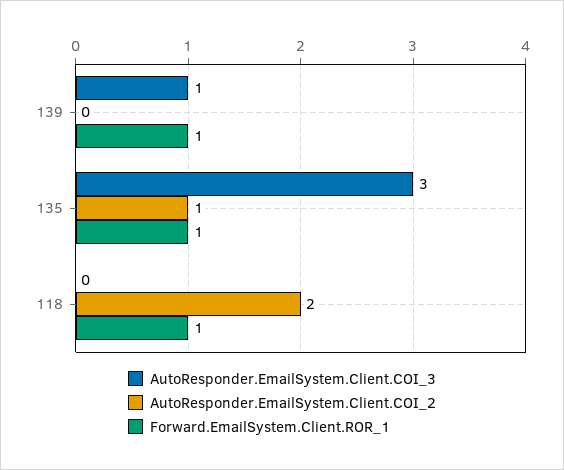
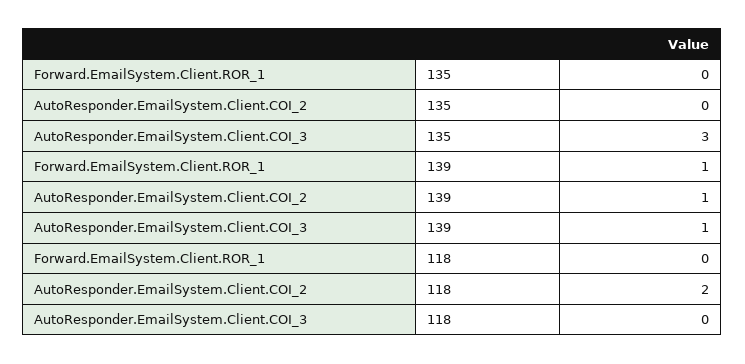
AutoResponder.EmailSystem.Client.COI_2, 139: 0 -> 1
AutoResponder.EmailSystem.Client.COI_2, 135: 1 -> 0
Forward.EmailSystem.Client.ROR_1, 135: 1 -> 0
Forward.EmailSystem.Client.ROR_1, 118: 1 -> 0

